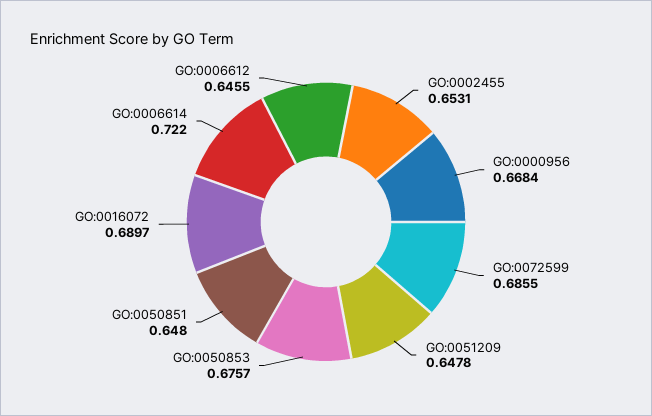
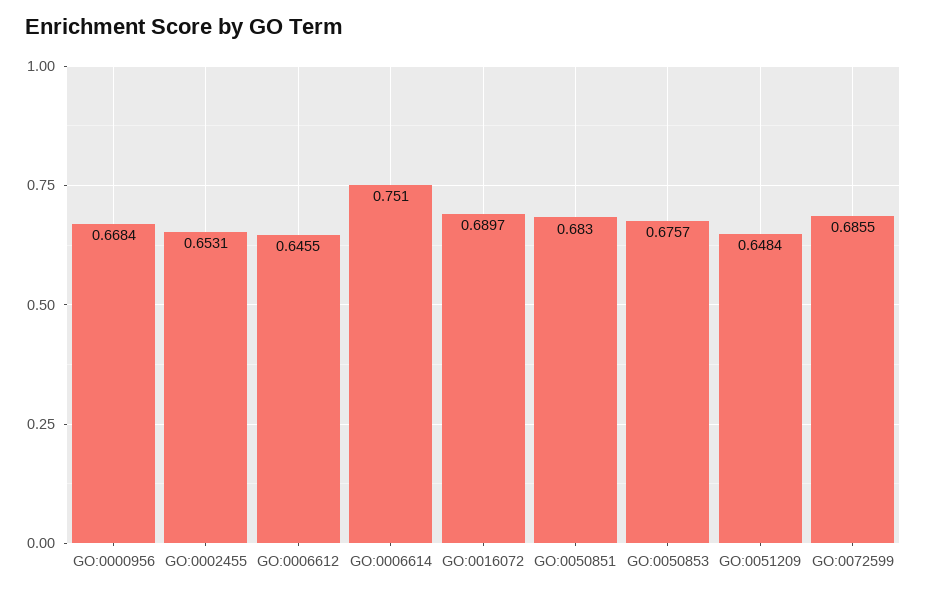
GO:0051209: 0.6478 -> 0.6484
GO:0050851: 0.648 -> 0.683
GO:0006614: 0.722 -> 0.751

